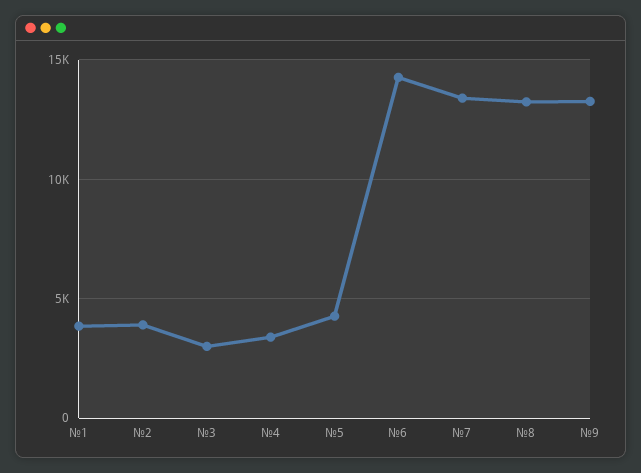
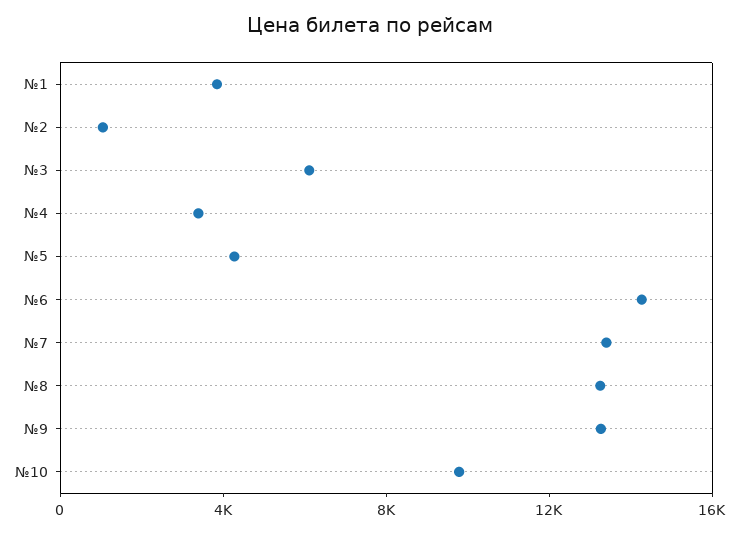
№2: 4000 -> 1000
№3: 3000 -> 6000
№10: none -> 10000

